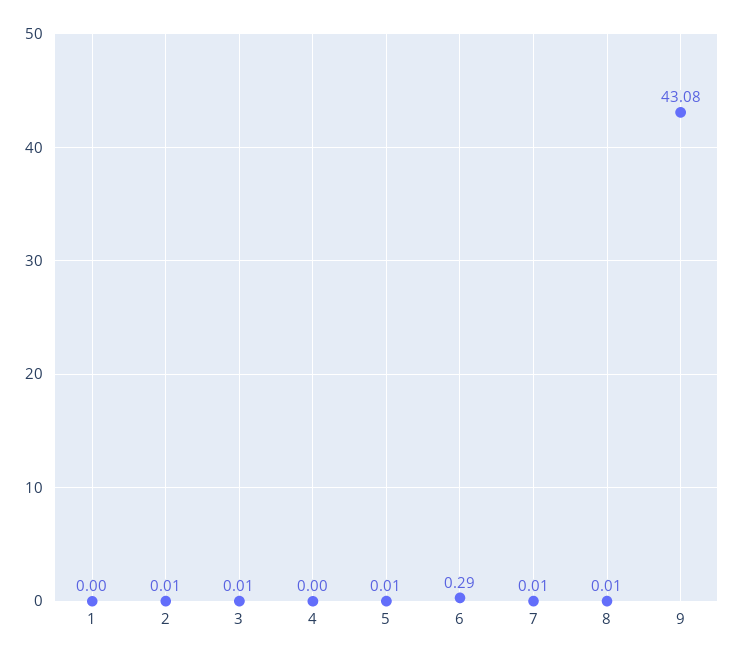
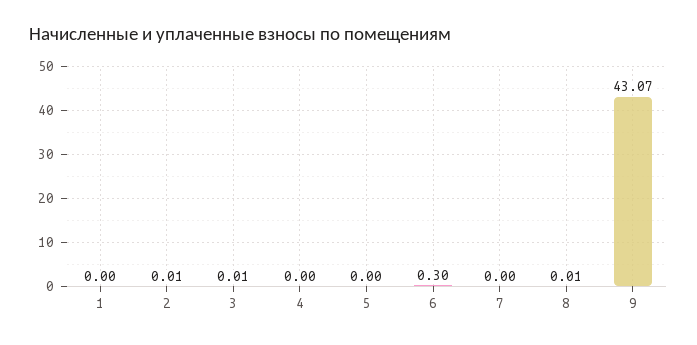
5: 0.01 -> 0
6: 0.29 -> 0.3
7: 0.01 -> 0
9: 43.08 -> 43.07

